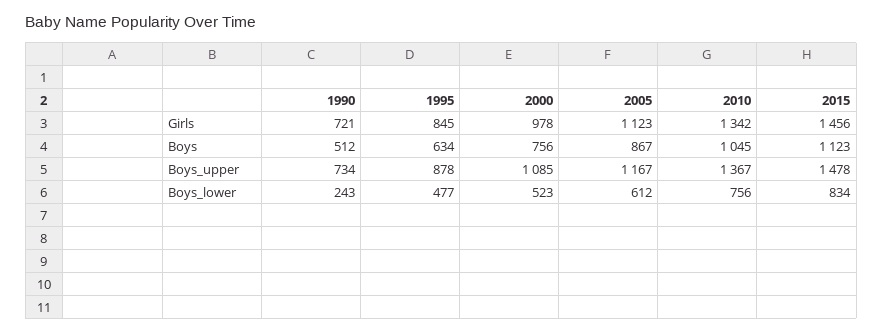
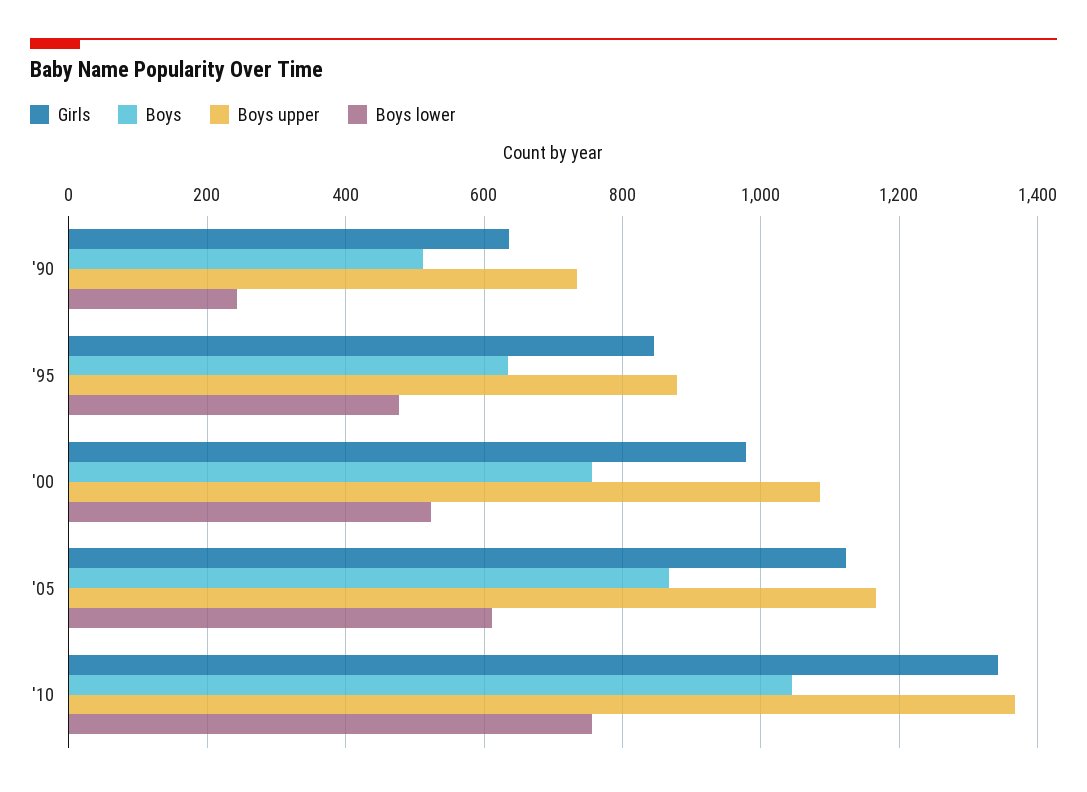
Girls, 1990: 721 -> 640
Girls, 2015: 1456 -> none
Boys, 2015: 1123 -> none
Boys_upper, 2015: 1478 -> none
Boys_lower, 2015: 834 -> none

